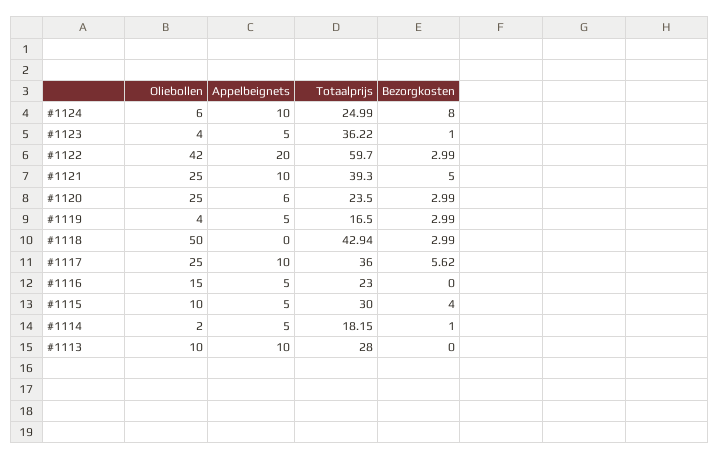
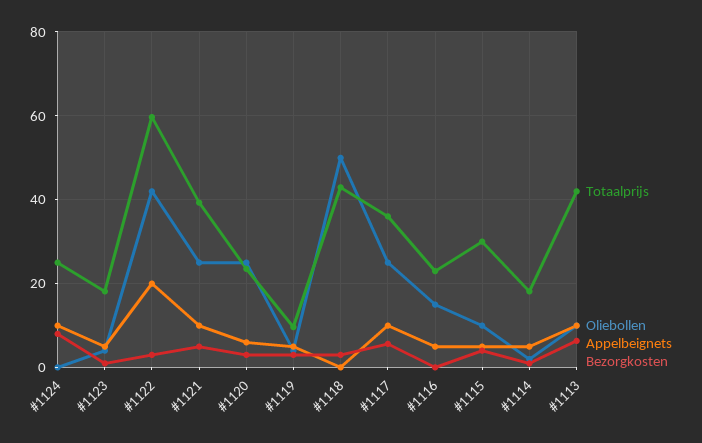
Oliebollen, #1124: 6 -> 0
Totaalprijs, #1123: 36.22 -> 18
Totaalprijs, #1119: 16.5 -> 10
Totaalprijs, #1113: 28 -> 42
Bezorgkosten, #1113: 0 -> 6

